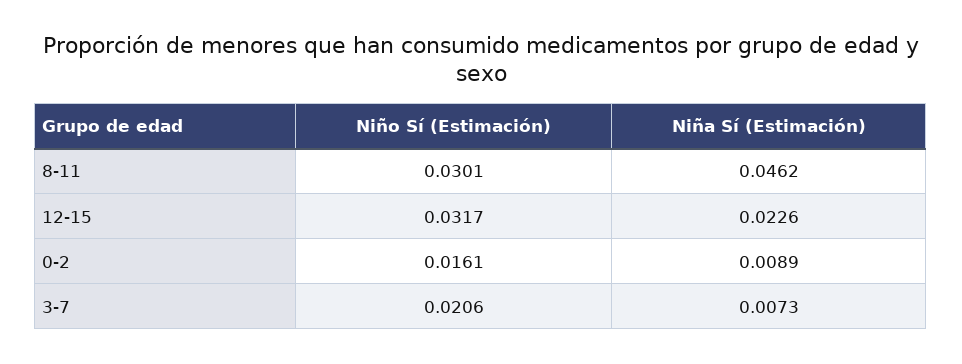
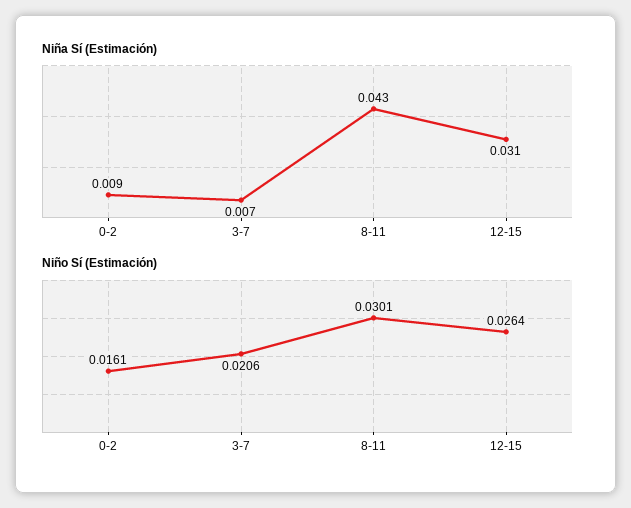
Niña Sí (Estimación), 8-11: 0.0462 -> 0.043
Niño Sí (Estimación), 12-15: 0.0317 -> 0.0264
Niña Sí (Estimación), 12-15: 0.0226 -> 0.031

